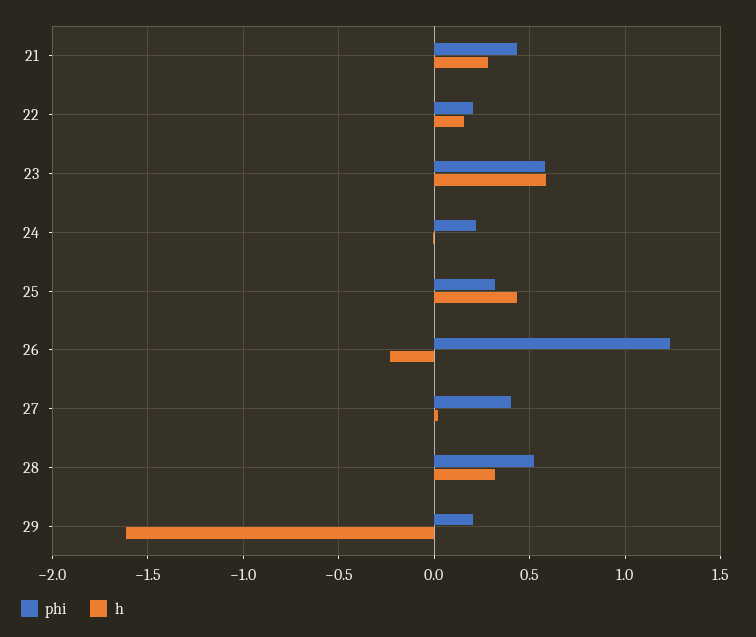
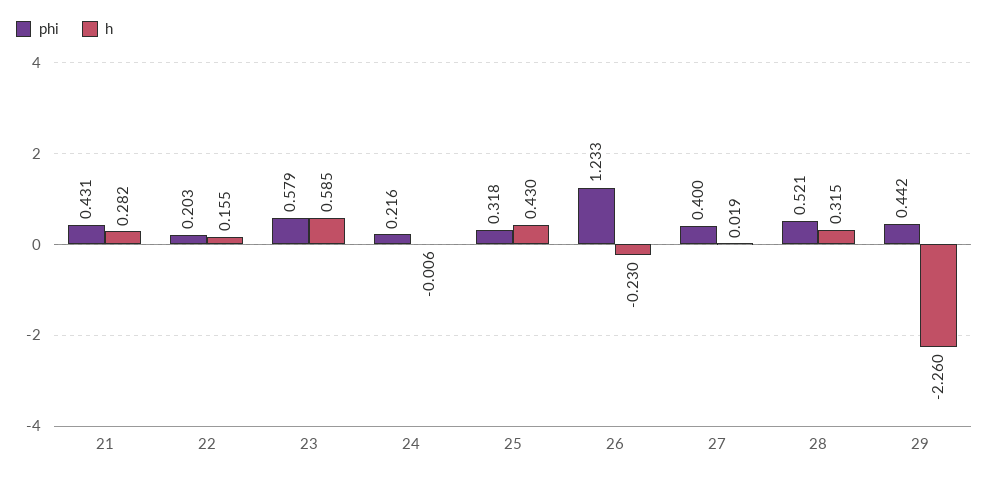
phi, 29: 0.2 -> 0.442
h, 29: -1.6 -> -2.26

